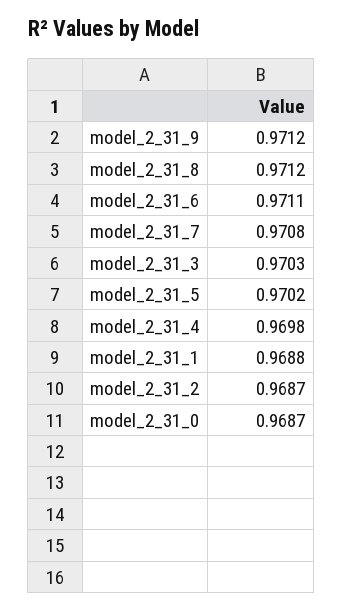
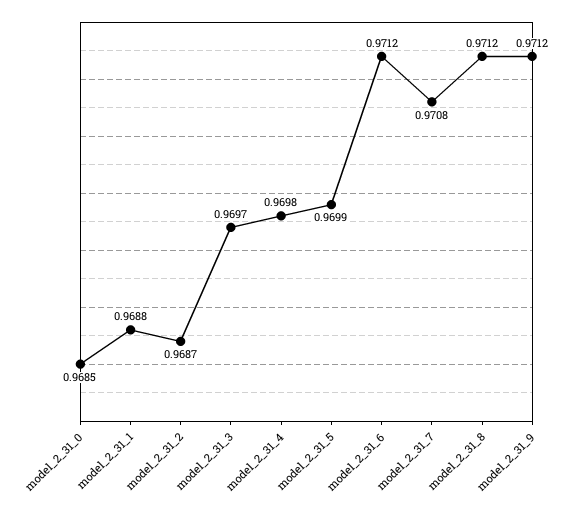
model_2_31_6: 0.9711 -> 0.9712
model_2_31_3: 0.9703 -> 0.9697
model_2_31_5: 0.9702 -> 0.9699
model_2_31_0: 0.9687 -> 0.9685

